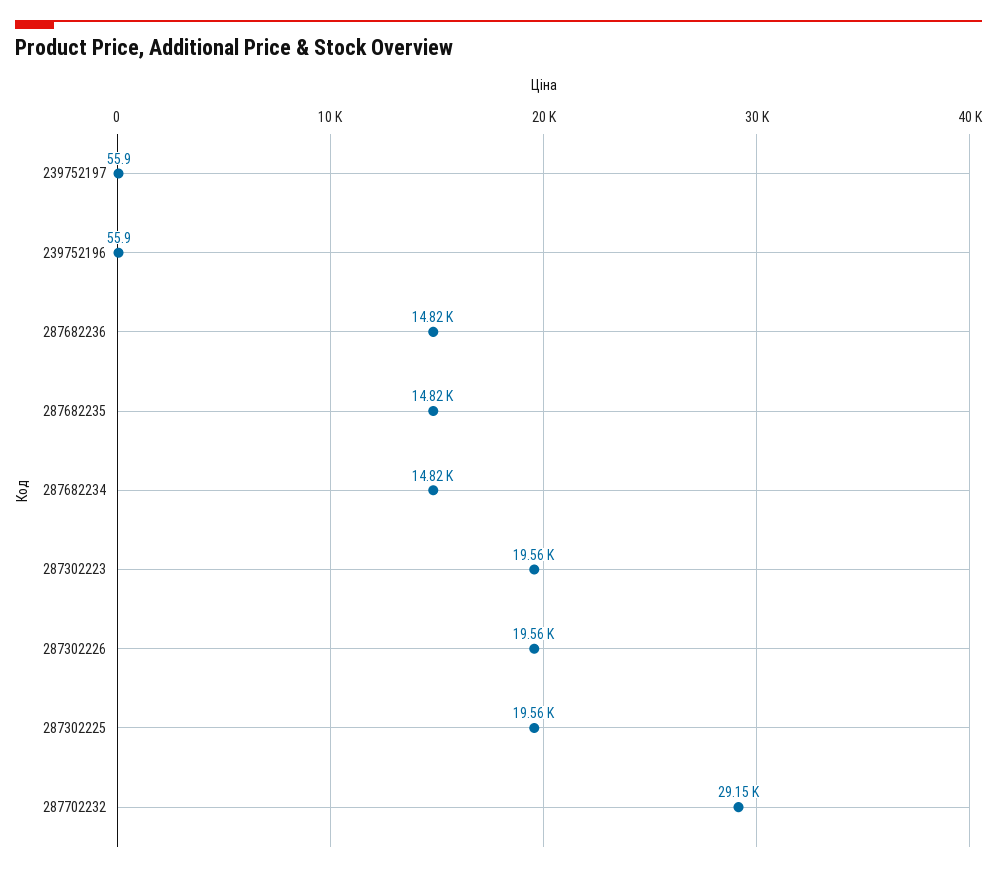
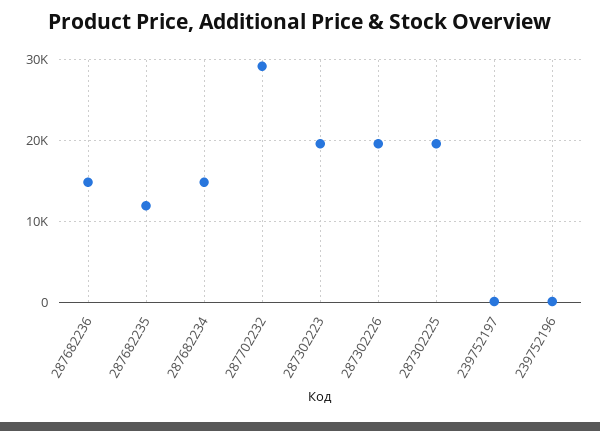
287682235: 14820 -> 12000

